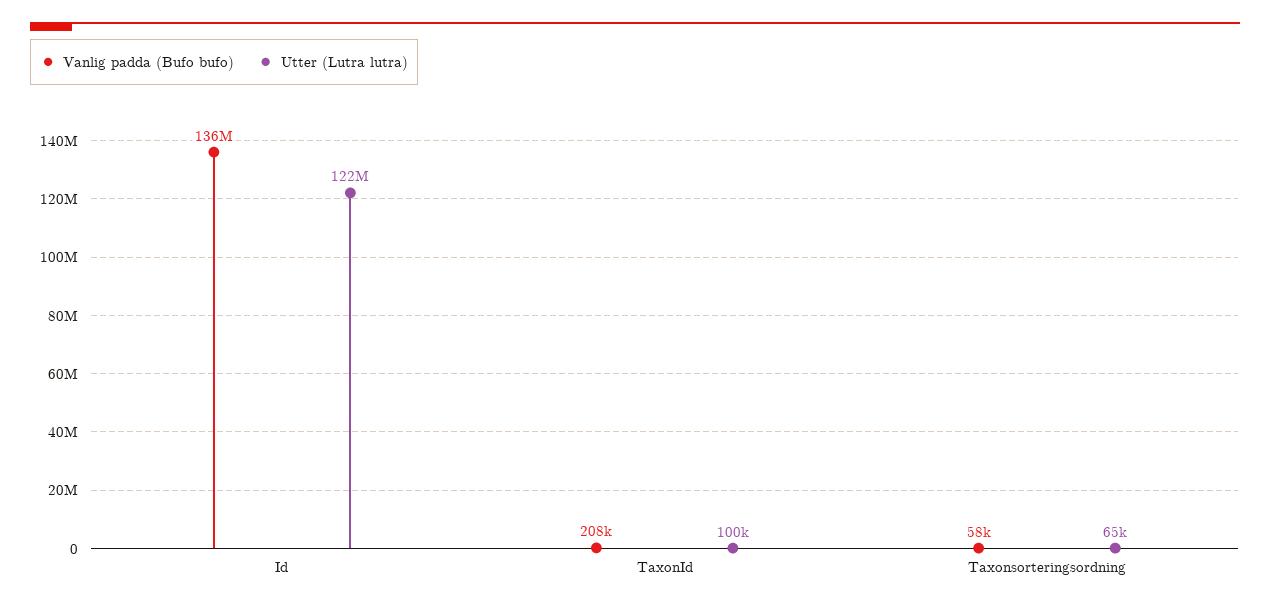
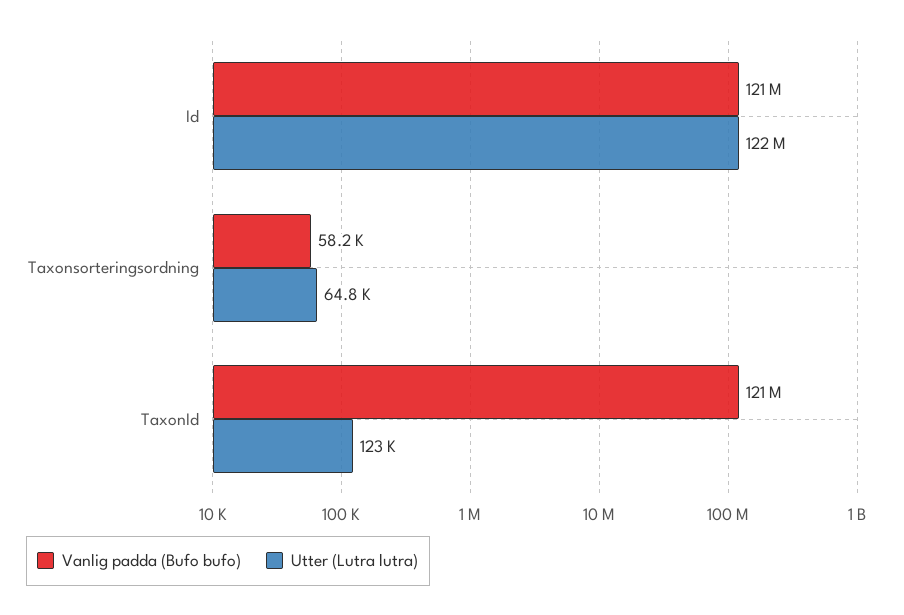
Vanlig padda (Bufo bufo), Id: 136000000 -> 121000000
Vanlig padda (Bufo bufo), TaxonId: 208000 -> 121000000
Utter (Lutra lutra), TaxonId: 100000 -> 123000

